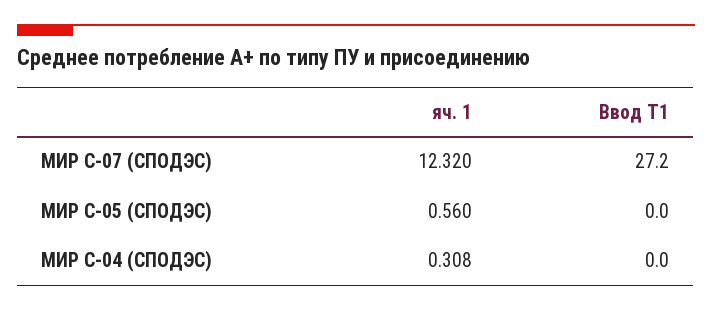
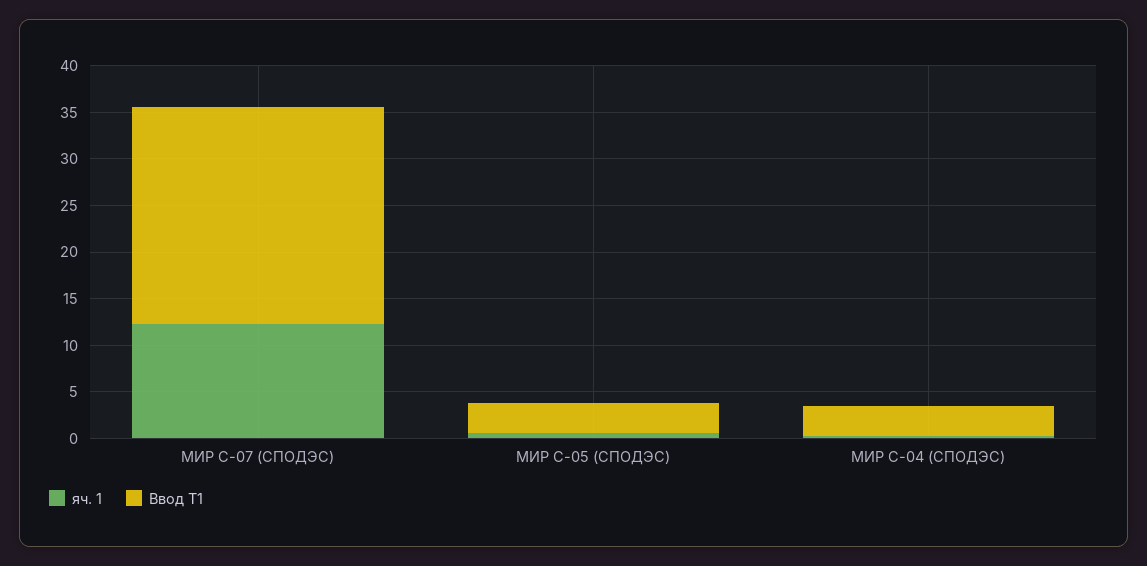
Ввод Т1, МИР С-07 (СПОДЭС): 27.2 -> 23
Ввод Т1, МИР С-05 (СПОДЭС): 0 -> 3
Ввод Т1, МИР С-04 (СПОДЭС): 0 -> 3

